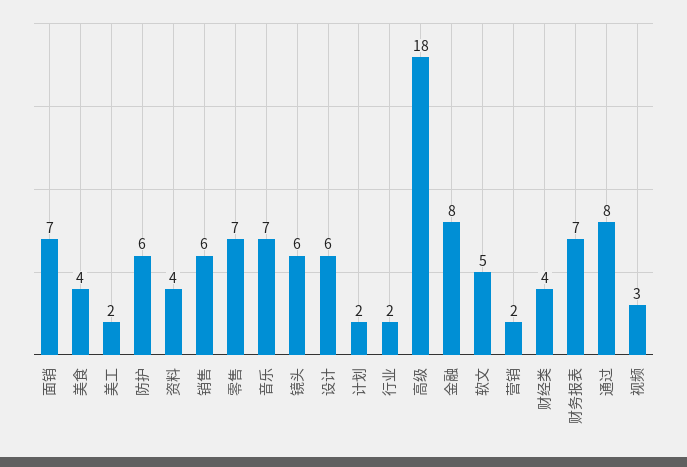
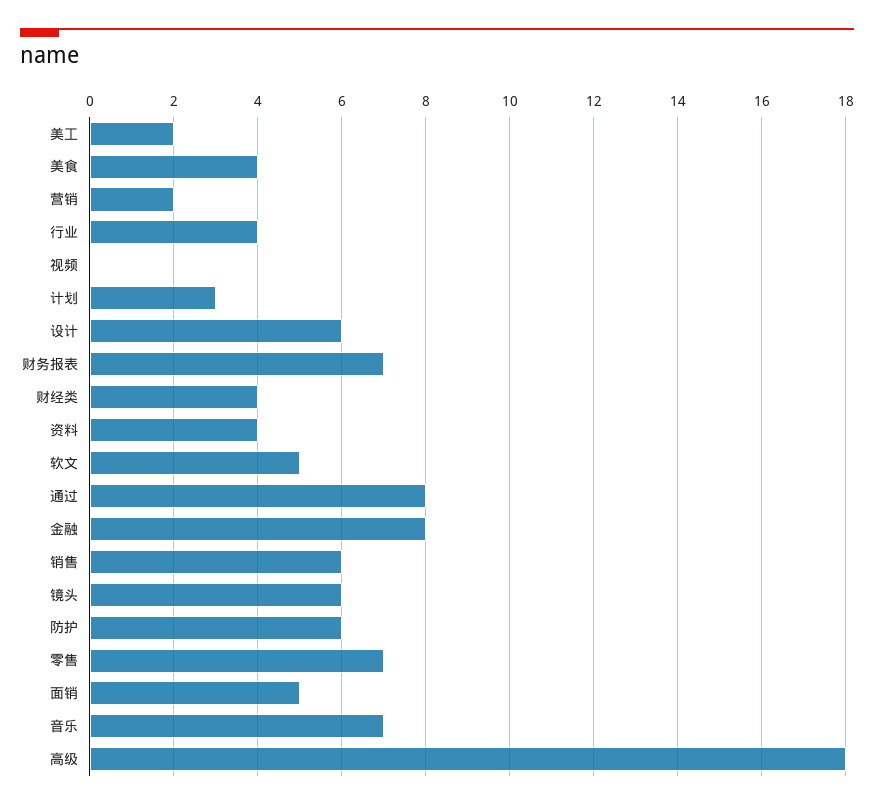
面销: 7 -> 5
计划: 2 -> 3
行业: 2 -> 4
视频: 3 -> 0

